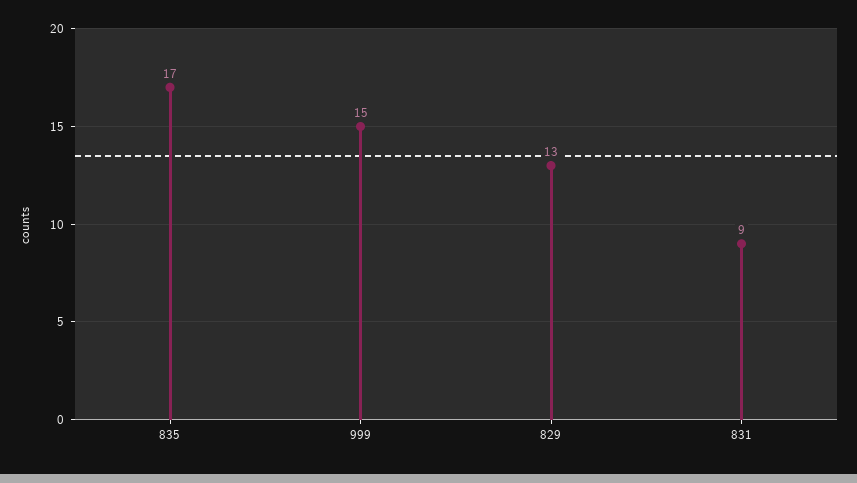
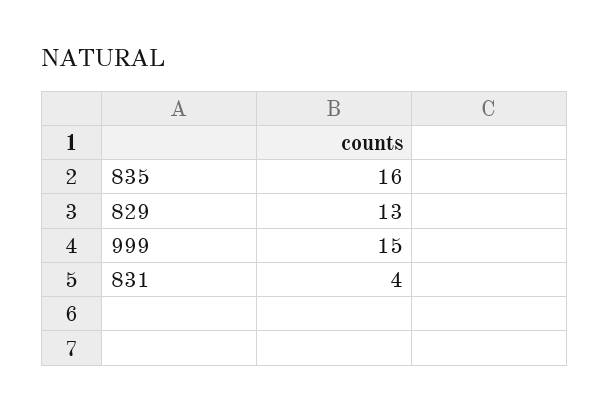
835: 17 -> 16
831: 9 -> 4

